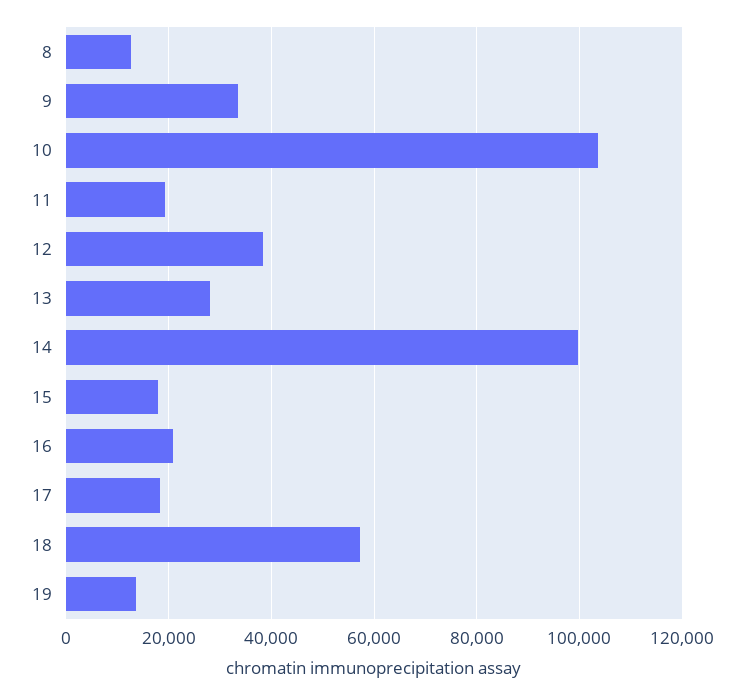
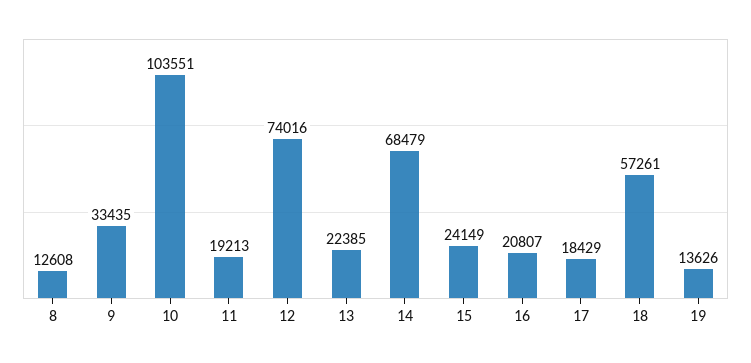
12: 38000 -> 74016
13: 28000 -> 22385
14: 100000 -> 68479
15: 18000 -> 24149

